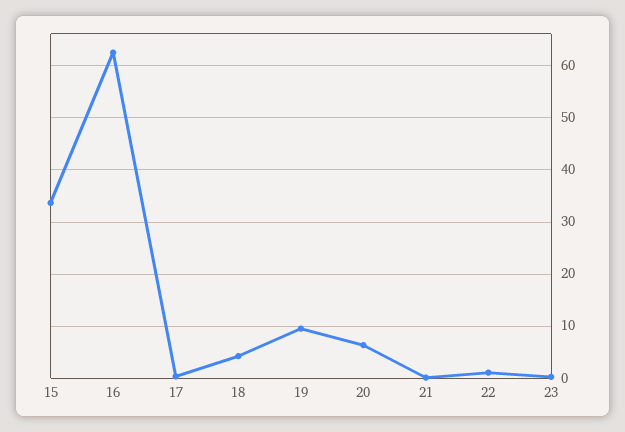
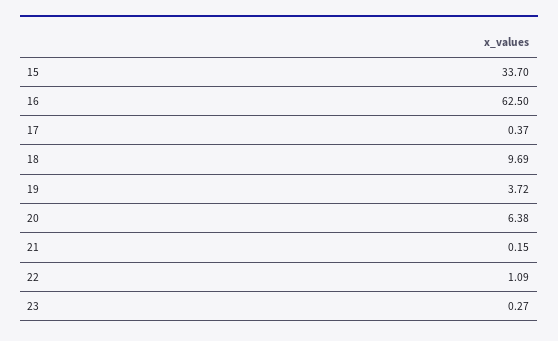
18: 4 -> 9.69
19: 10 -> 3.72

